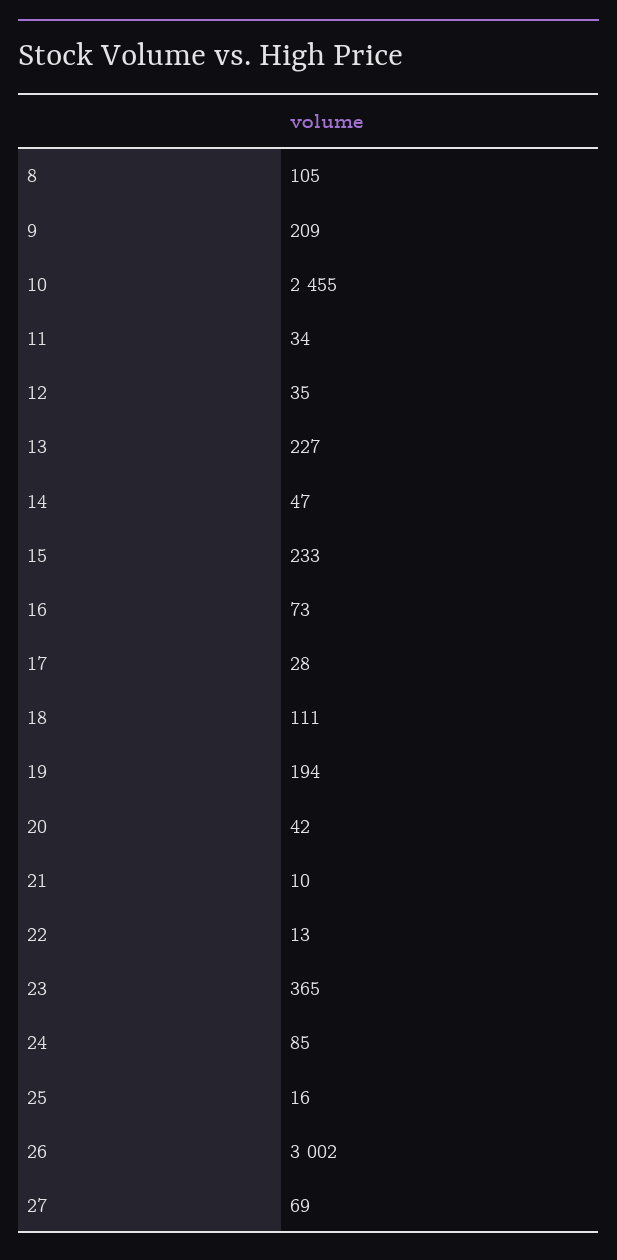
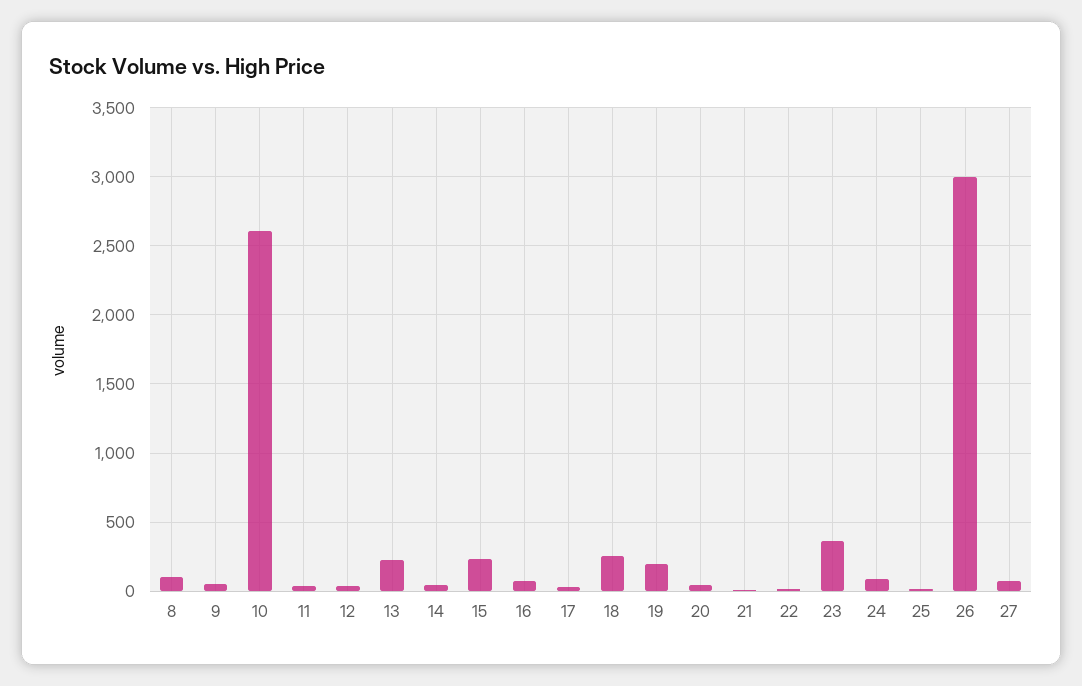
9: 209 -> 50
10: 2455 -> 2600
18: 111 -> 250

